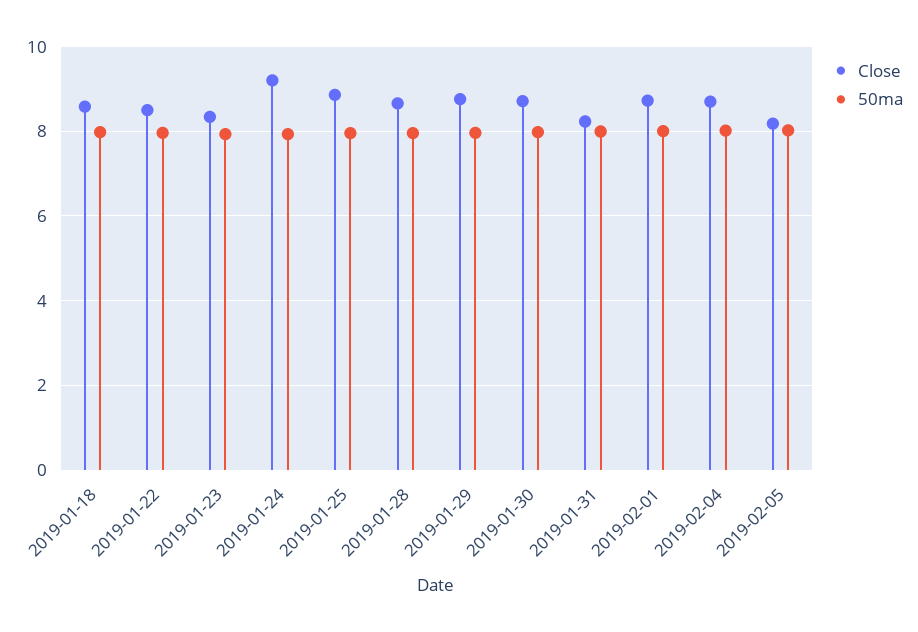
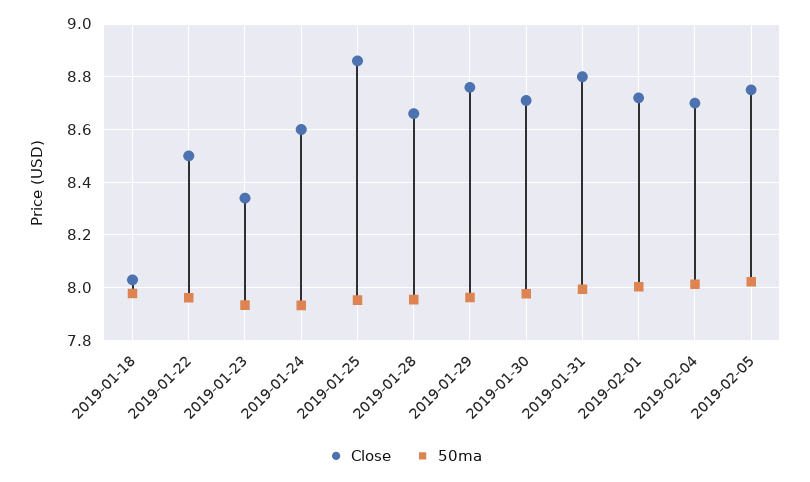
Close, 2019-01-18: 8.6 -> 8.025
Close, 2019-01-24: 9.2 -> 8.6
Close, 2019-01-31: 8.2 -> 8.8
Close, 2019-02-05: 8.2 -> 8.75

